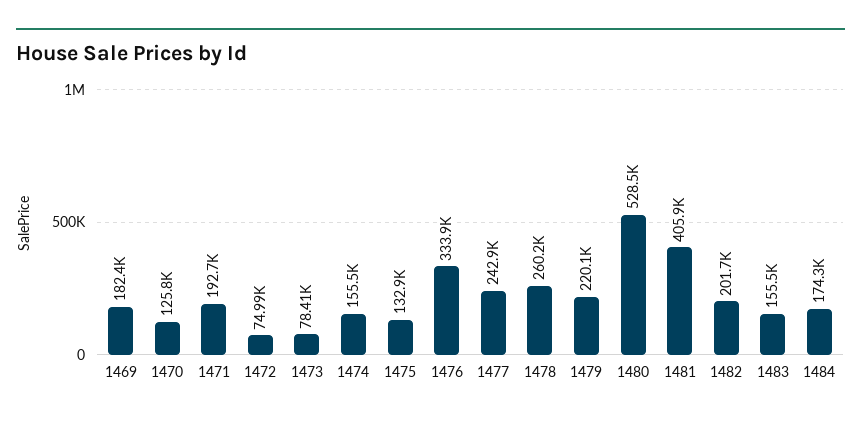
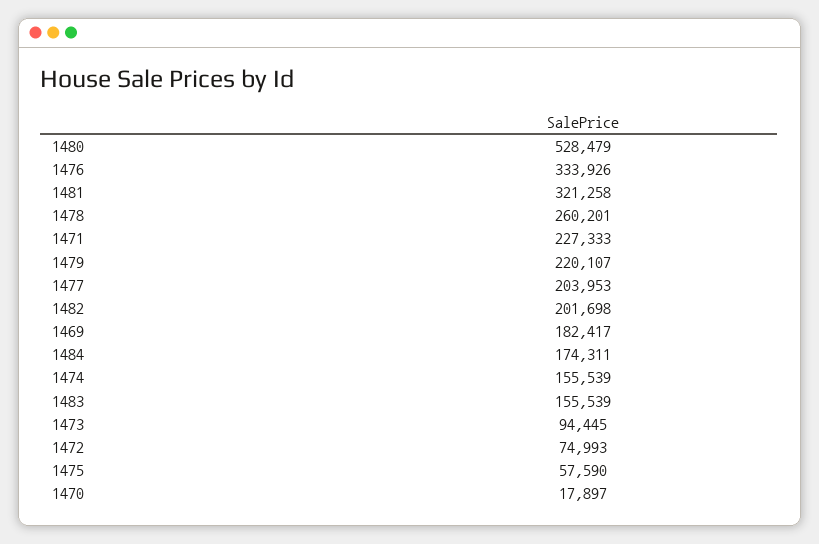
1470: 125800 -> 17897
1471: 192700 -> 227333
1473: 78410 -> 94445
1475: 132900 -> 57590
1477: 242900 -> 203953
1481: 405900 -> 321258

